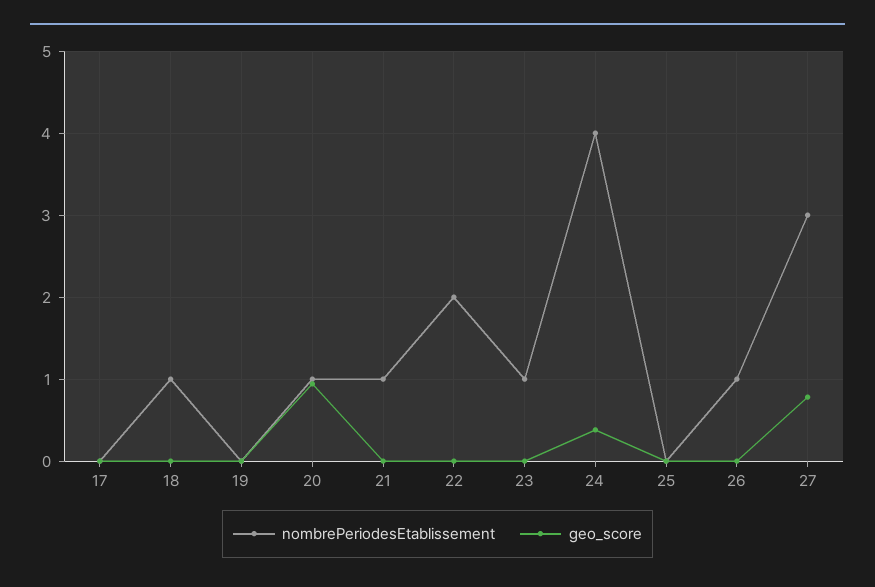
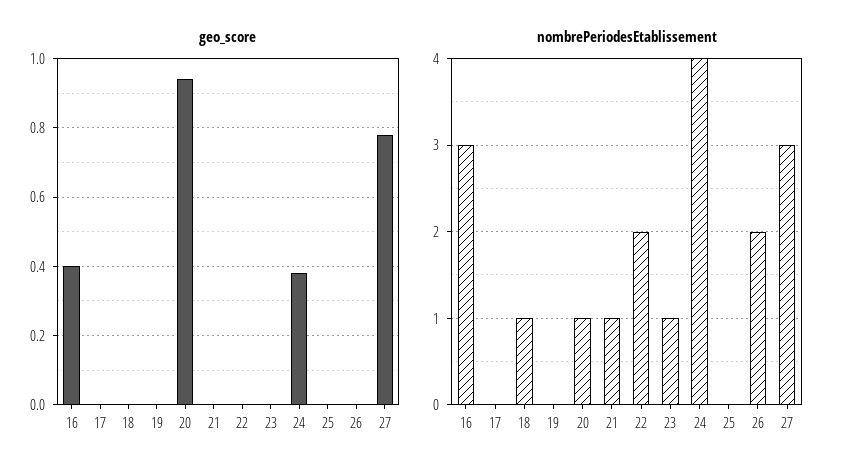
nombrePeriodesEtablissement, 26: 1 -> 2
geo_score, 16: none -> 0.4
nombrePeriodesEtablissement, 16: none -> 3

